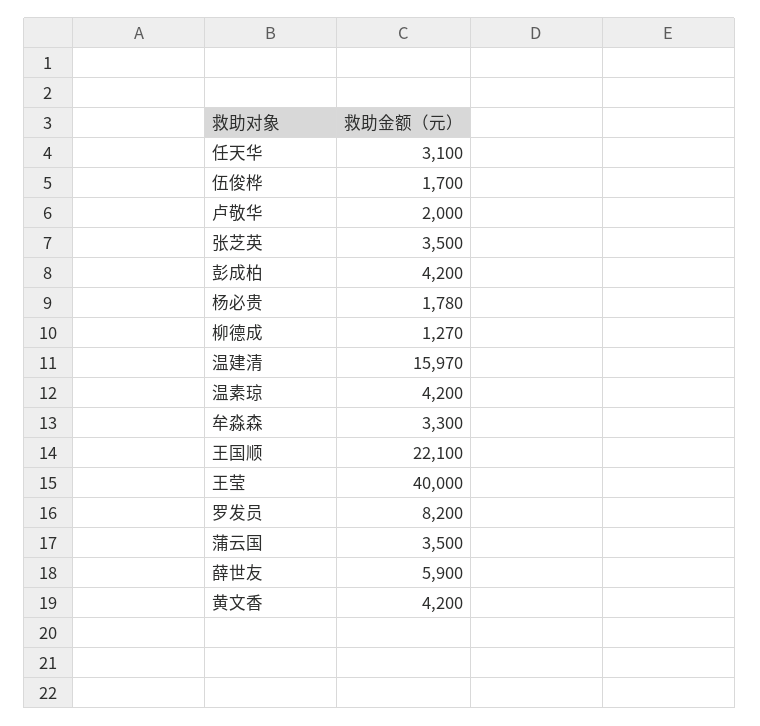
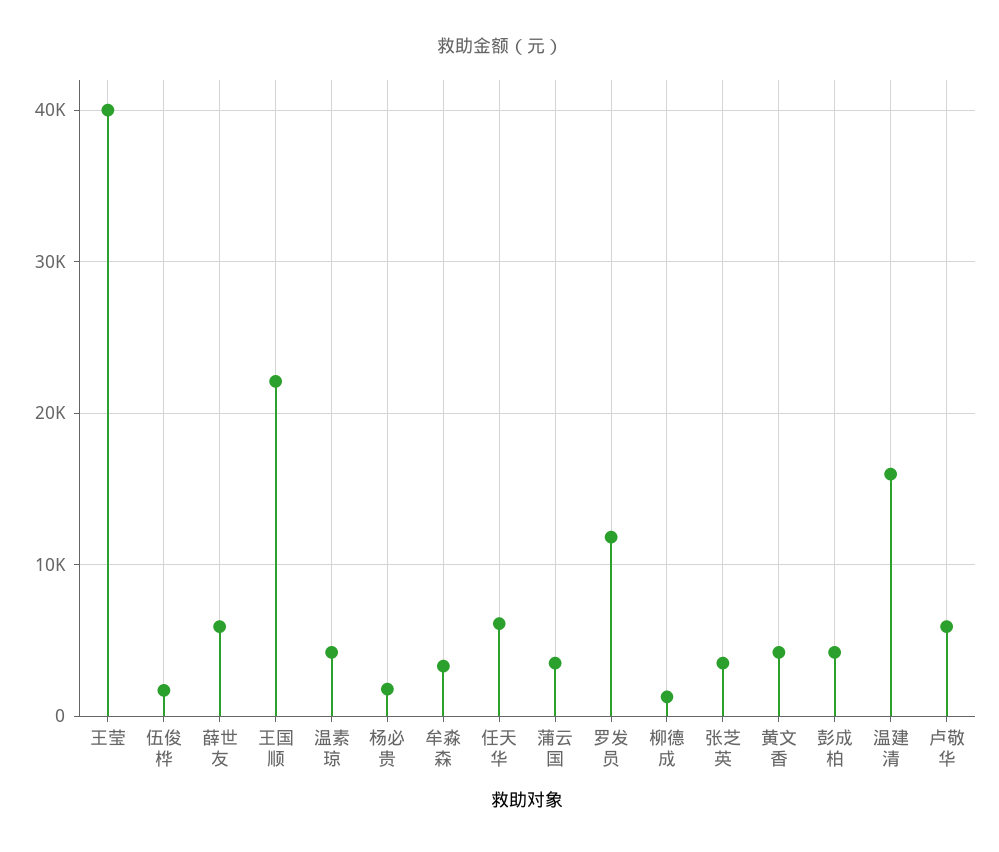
任天华: 3100 -> 6000
卢敬华: 2000 -> 6000
罗发员: 8200 -> 12000

